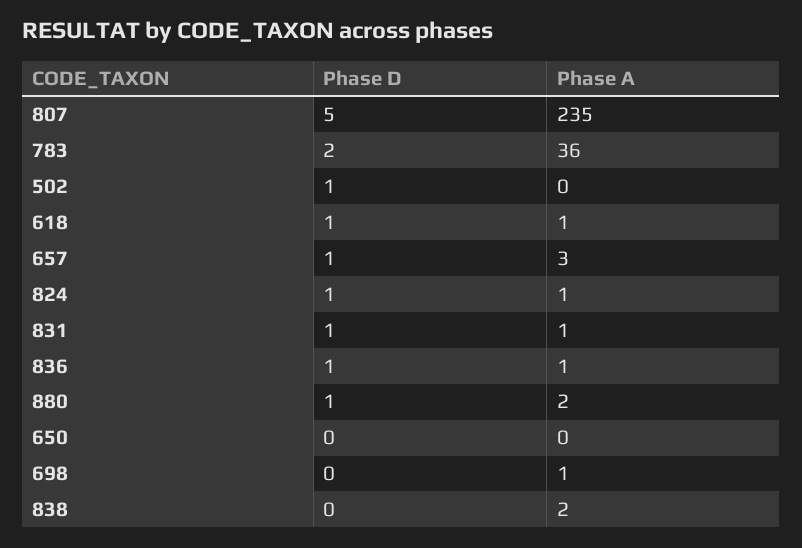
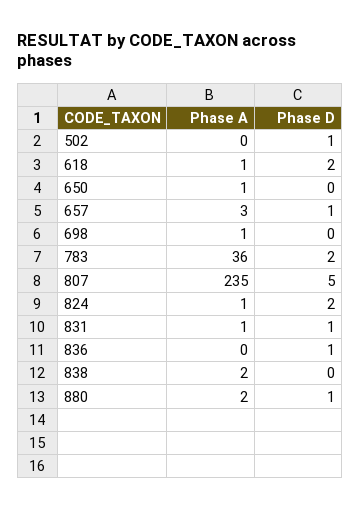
Phase D, 618: 1 -> 2
Phase D, 824: 1 -> 2
Phase A, 836: 1 -> 0
Phase A, 650: 0 -> 1

